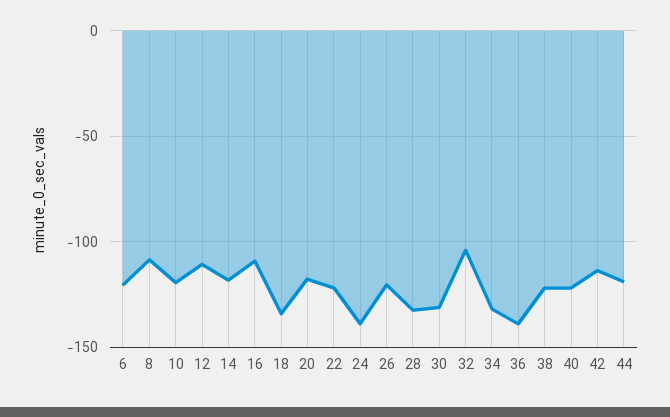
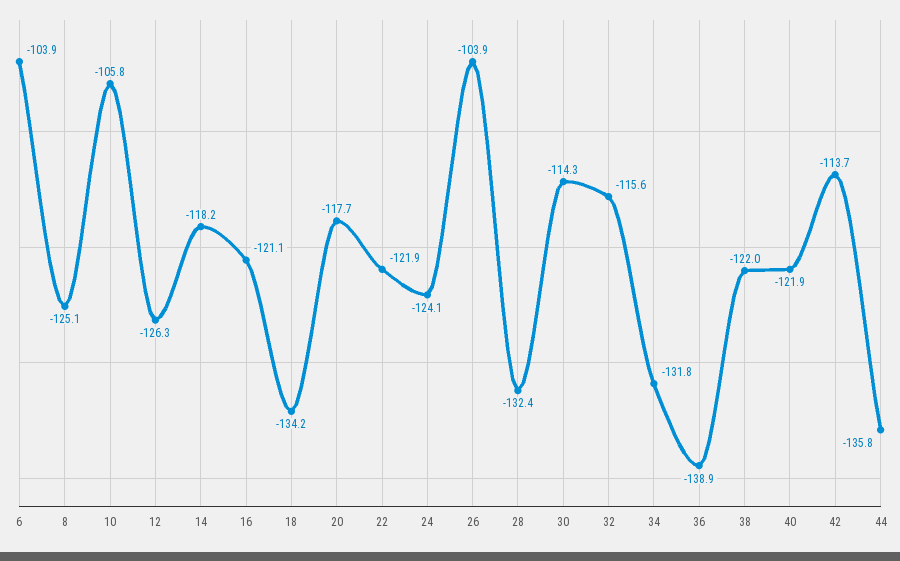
6: -120 -> -103.9
8: -110 -> -125.1
10: -120 -> -105.8
12: -110 -> -126.3
16: -110 -> -121.1
24: -140 -> -124.1
26: -120 -> -103.9
30: -130 -> -114.3
32: -105 -> -115.6
44: -120 -> -135.8

